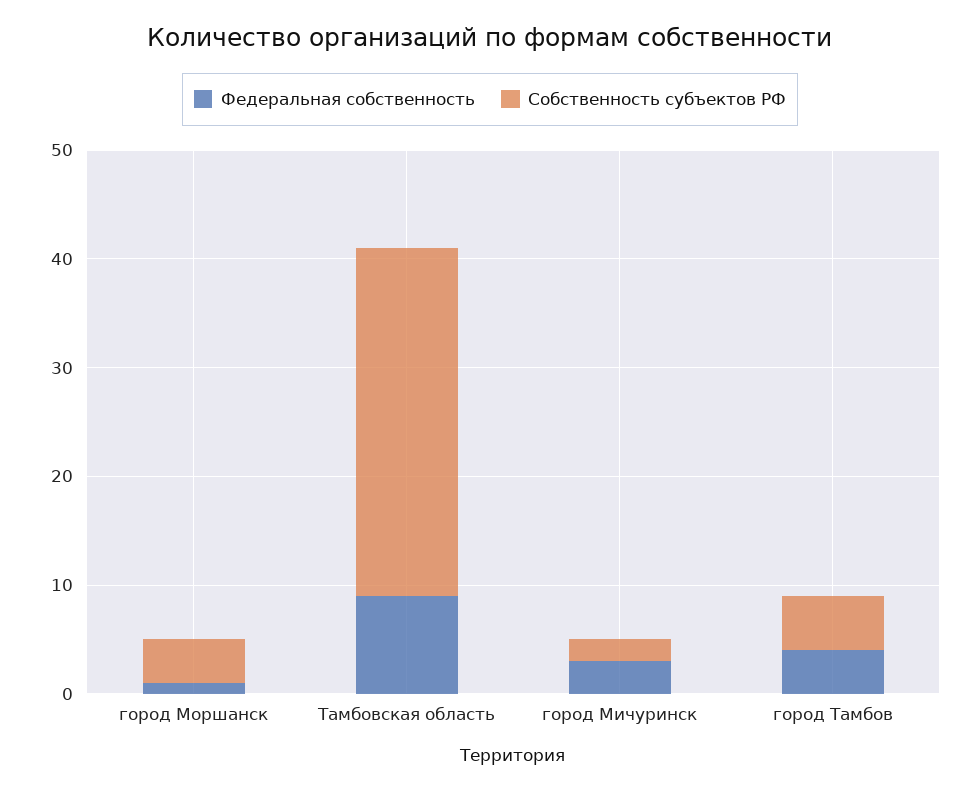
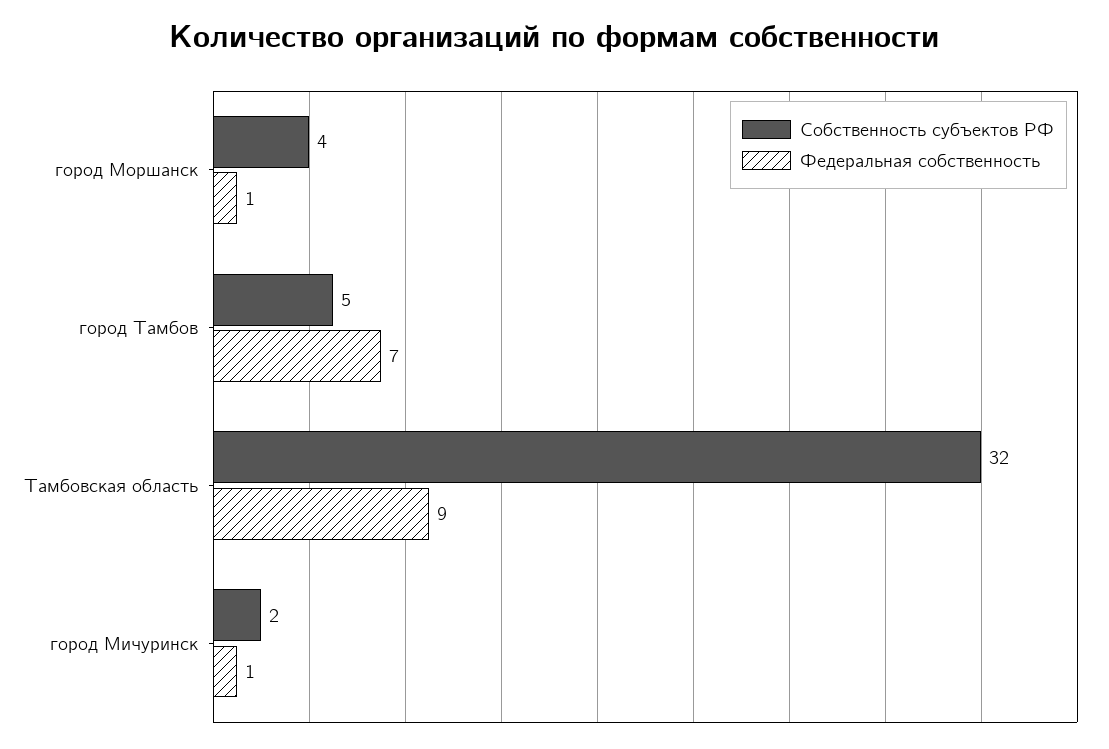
Федеральная собственность, город Мичуринск: 3 -> 1
Федеральная собственность, город Тамбов: 4 -> 7

